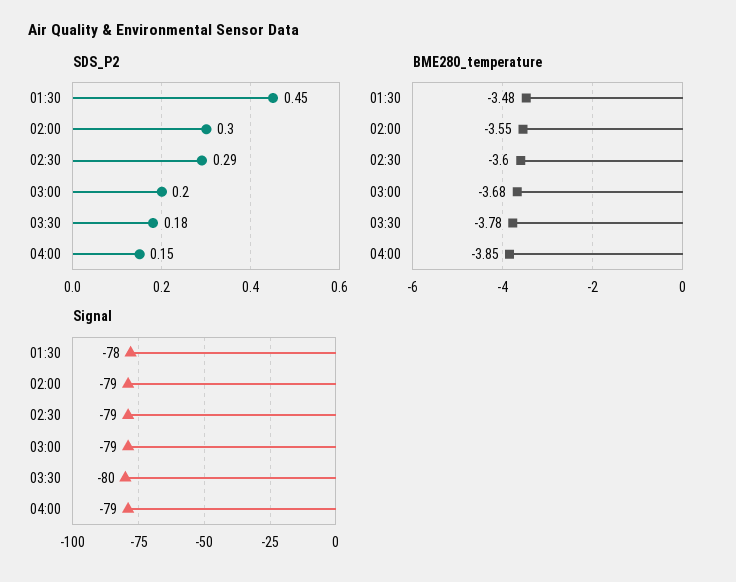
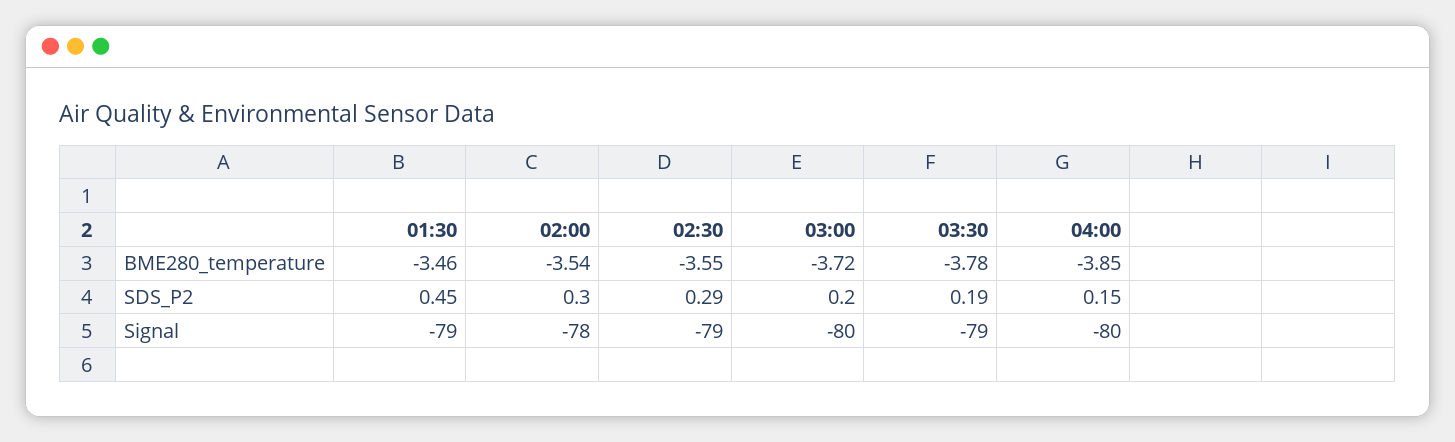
SDS_P2, 03:30: 0.18 -> 0.19
BME280_temperature, 01:30: -3.48 -> -3.46
BME280_temperature, 02:00: -3.55 -> -3.54
BME280_temperature, 02:30: -3.6 -> -3.55
BME280_temperature, 03:00: -3.68 -> -3.72
Signal, 01:30: -78 -> -79
Signal, 02:00: -79 -> -78
Signal, 03:00: -79 -> -80
Signal, 03:30: -80 -> -79
Signal, 04:00: -79 -> -80

